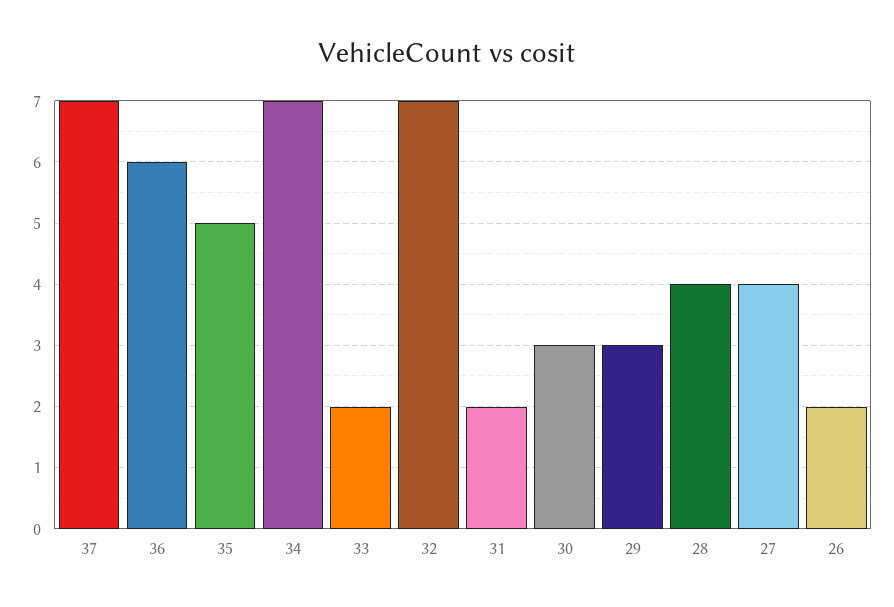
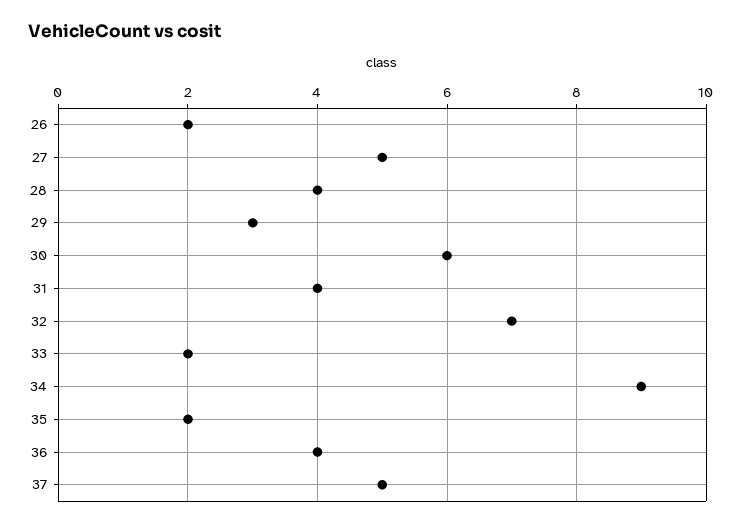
37: 7 -> 5
36: 6 -> 4
35: 5 -> 2
34: 7 -> 9
31: 2 -> 4
30: 3 -> 6
27: 4 -> 5

